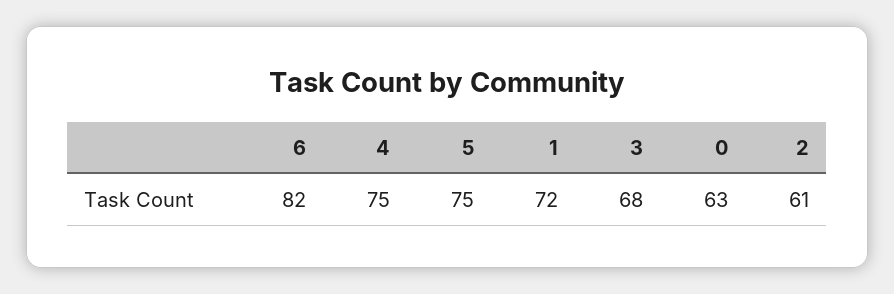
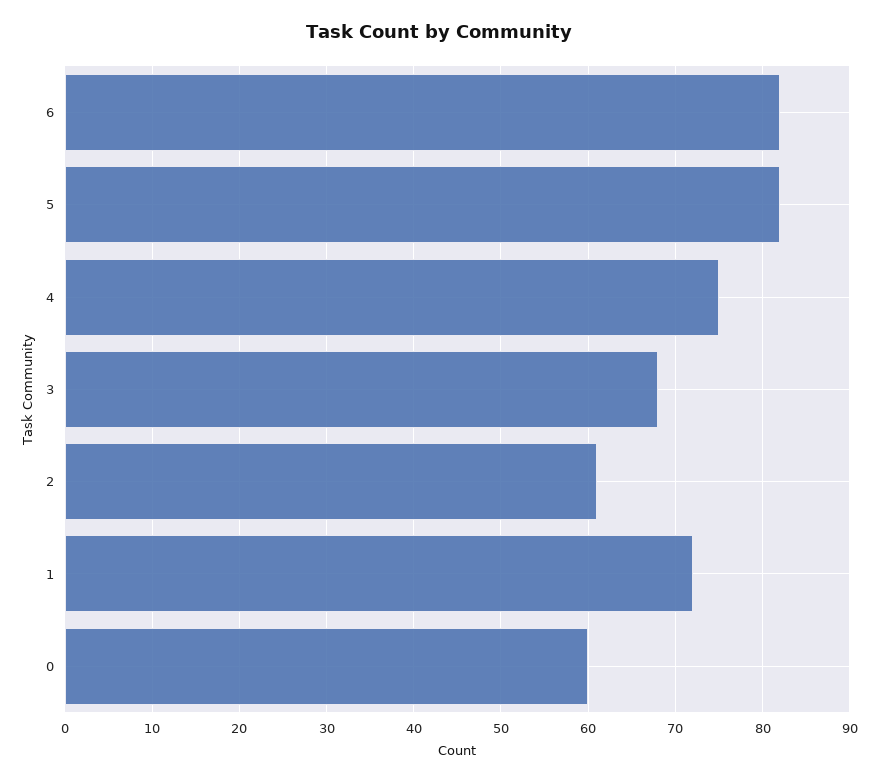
5: 75 -> 82
0: 63 -> 60

